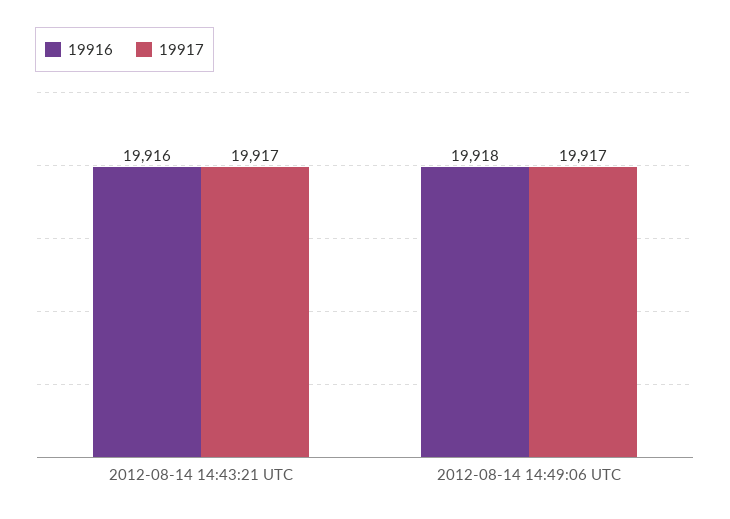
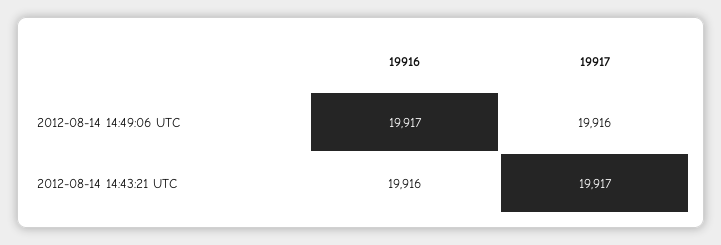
19916, 2012-08-14 14:49:06 UTC: 19918 -> 19917
19917, 2012-08-14 14:49:06 UTC: 19917 -> 19916

